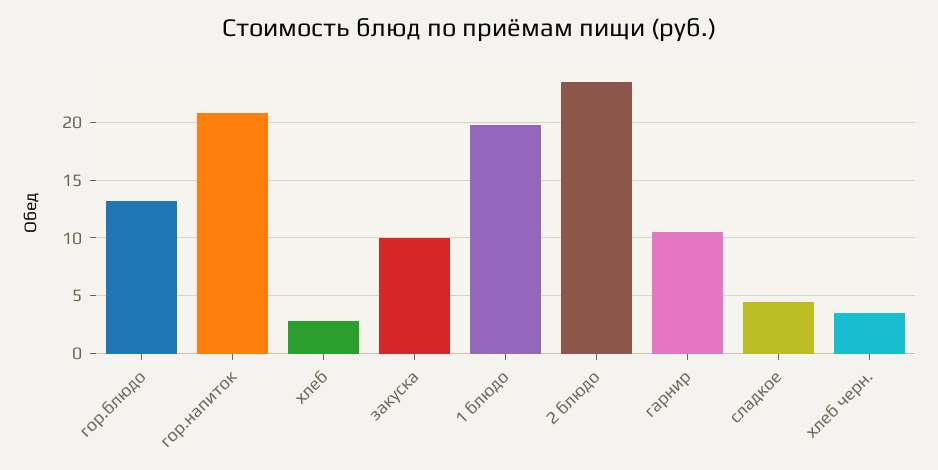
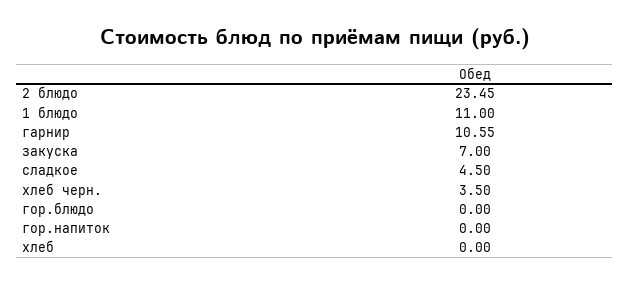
гор.блюдо: 13 -> 0
гор.напиток: 21 -> 0
хлеб: 3 -> 0
закуска: 10 -> 7
1 блюдо: 20 -> 11

